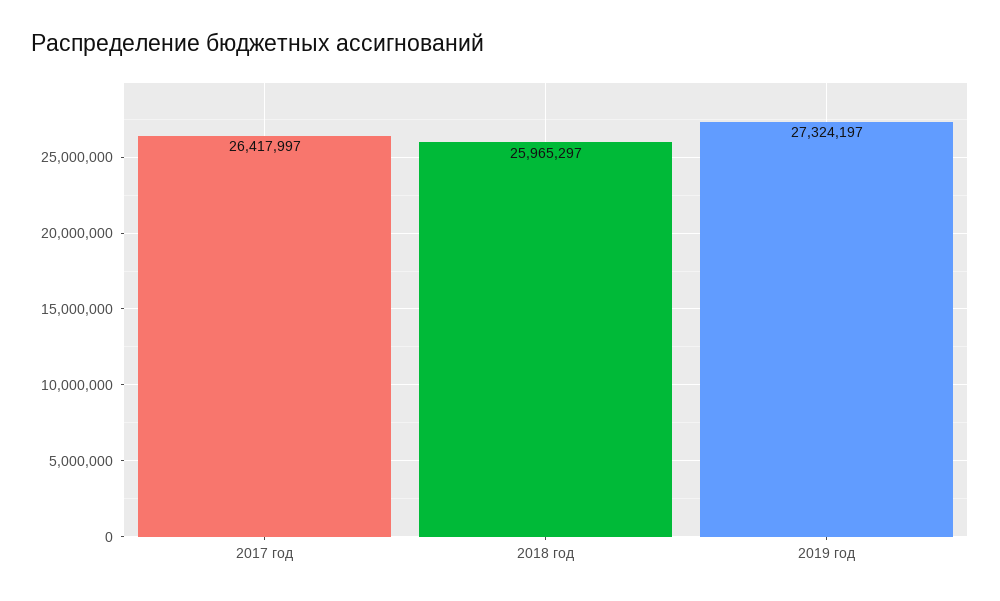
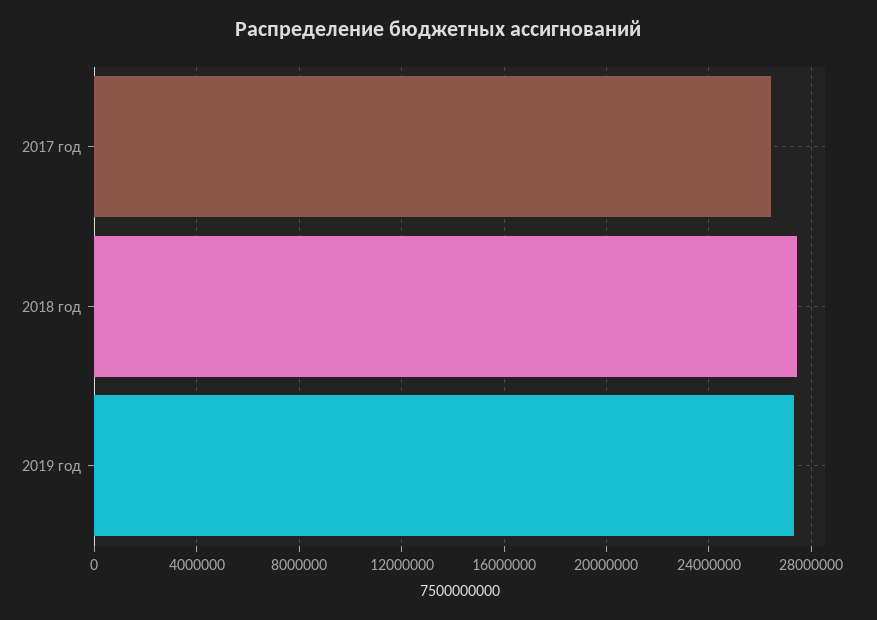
2018 год: 25965297 -> 27500000

